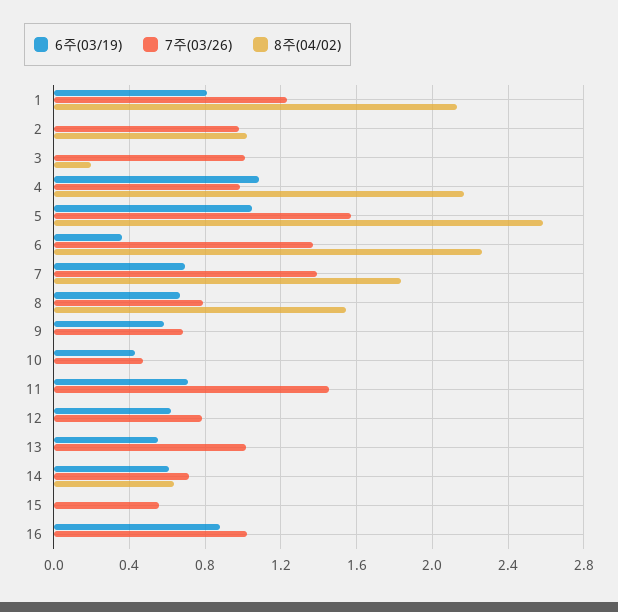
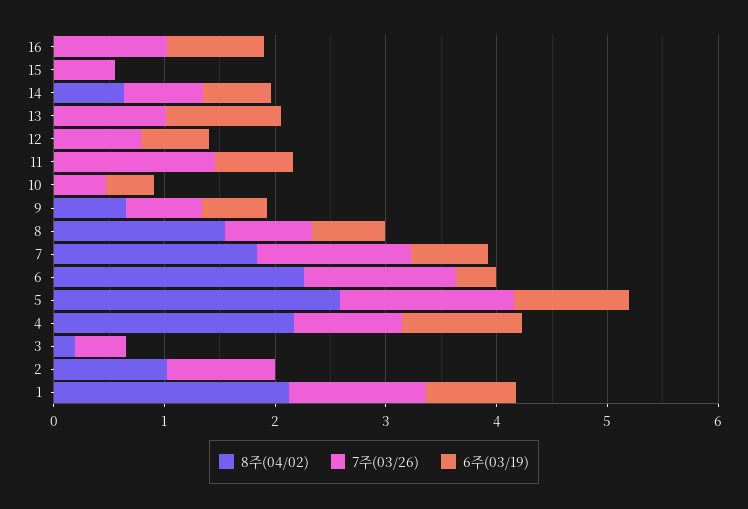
7주(03/26), 3: 1 -> 0.4
8주(04/02), 9: 0 -> 0.6
6주(03/19), 13: 0.55 -> 1

